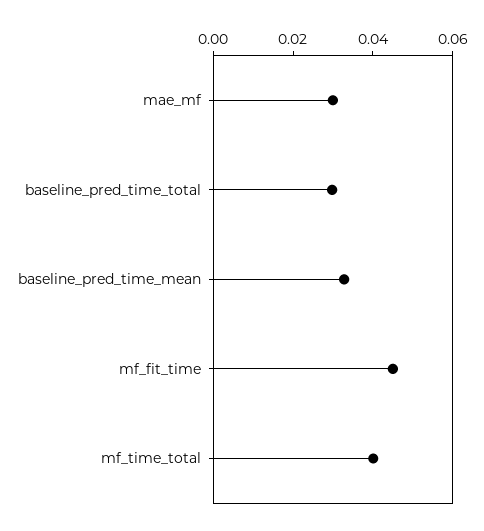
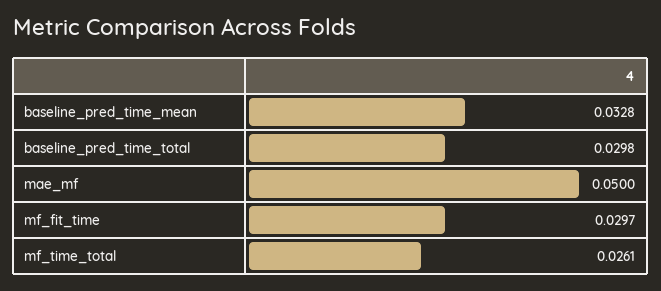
mae_mf: 0.03 -> 0.05
mf_fit_time: 0.045 -> 0.0297
mf_time_total: 0.04 -> 0.0261

